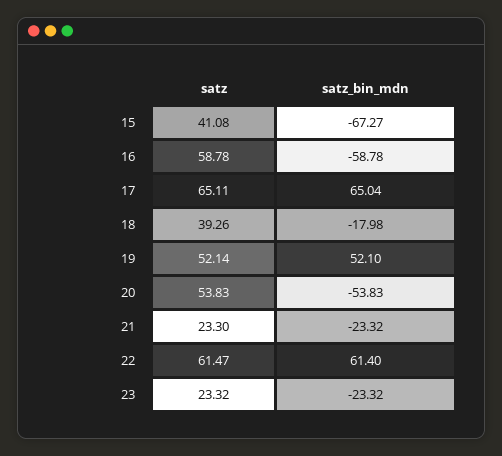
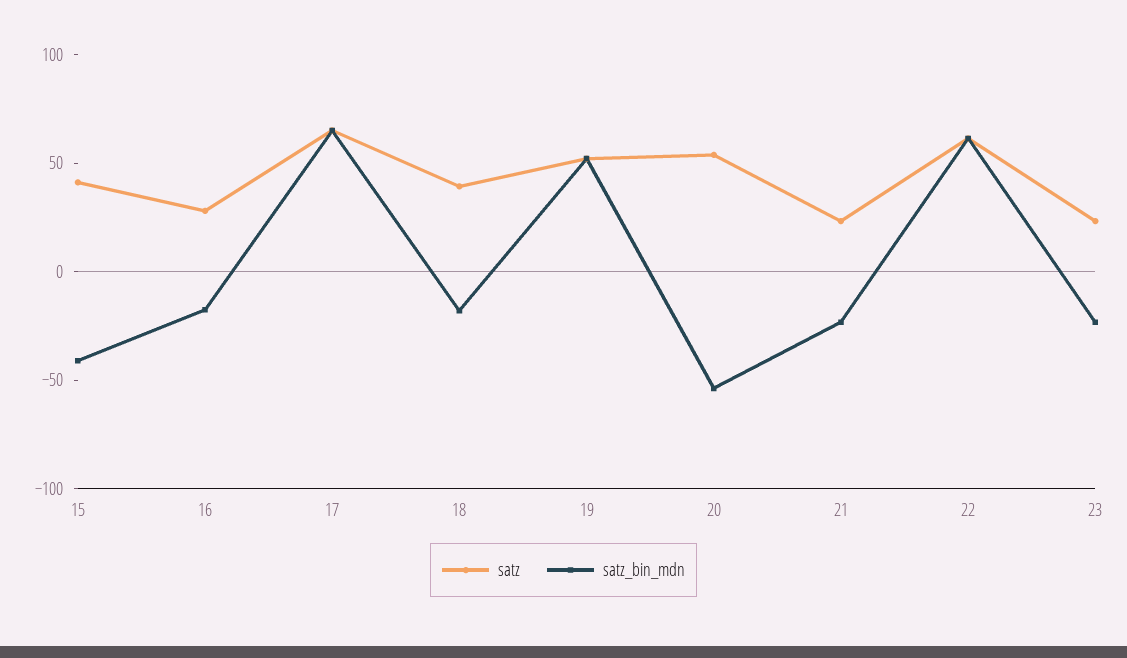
satz_bin_mdn, 15: -67.27 -> -40
satz, 16: 58.78 -> 30
satz_bin_mdn, 16: -58.78 -> -20

